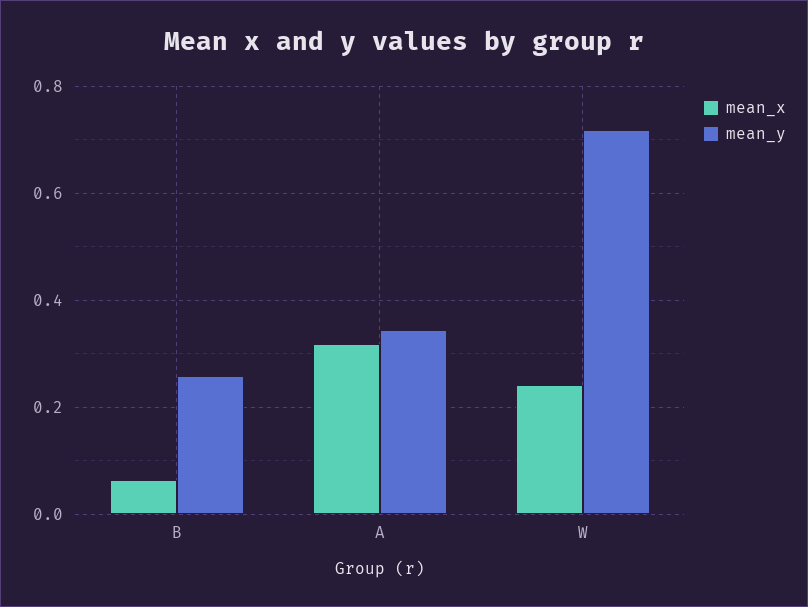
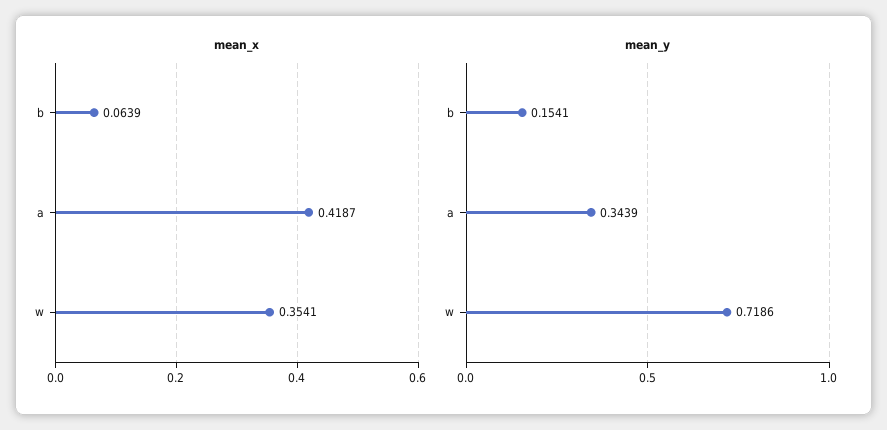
mean_y, B: 0.26 -> 0.1541
mean_x, A: 0.32 -> 0.4187
mean_x, W: 0.24 -> 0.3541

